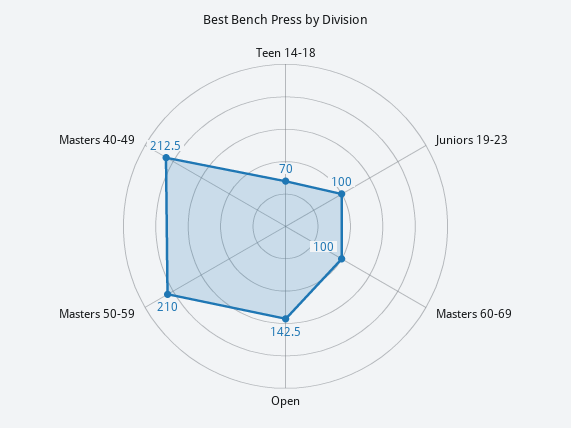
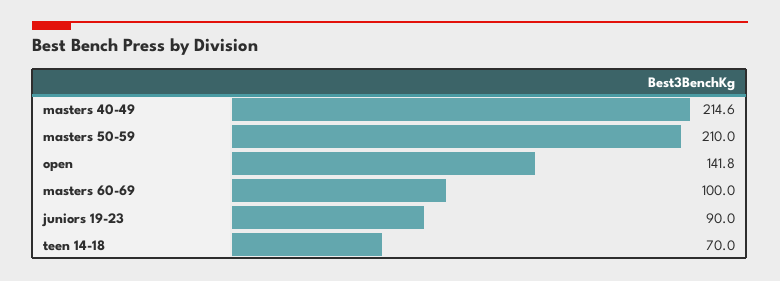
Juniors 19-23: 100 -> 90
Open: 142.5 -> 141.8
Masters 40-49: 212.5 -> 214.6

